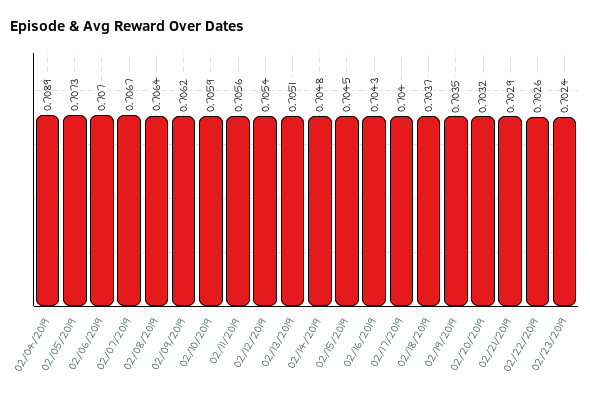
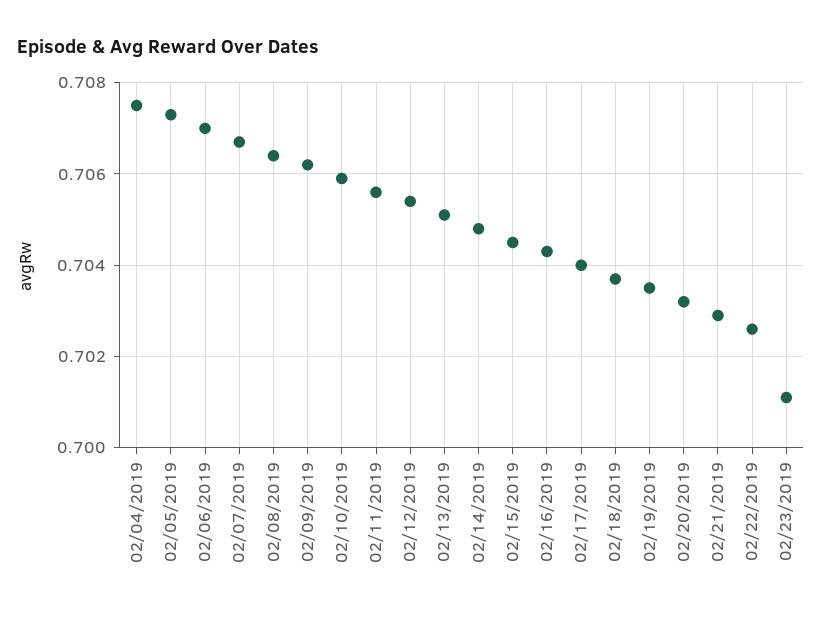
02/04/2019: 0.7089 -> 0.7075
02/23/2019: 0.7024 -> 0.701

